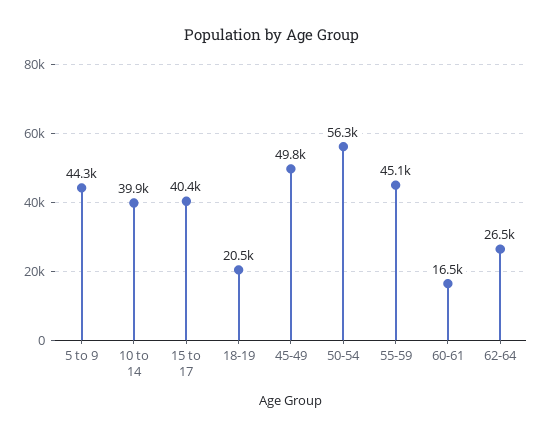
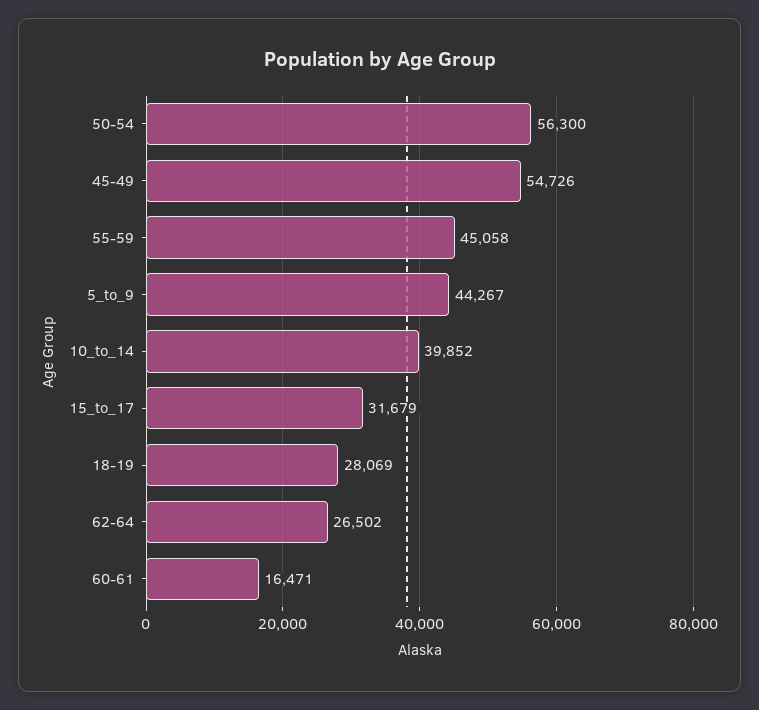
15 to 17: 40400 -> 31679
18-19: 20500 -> 28069
45-49: 49800 -> 54726

